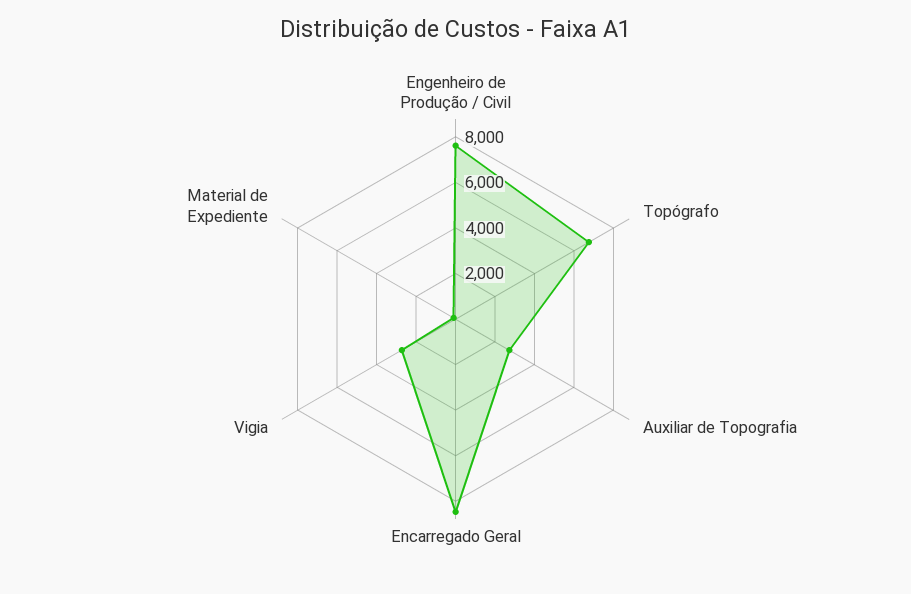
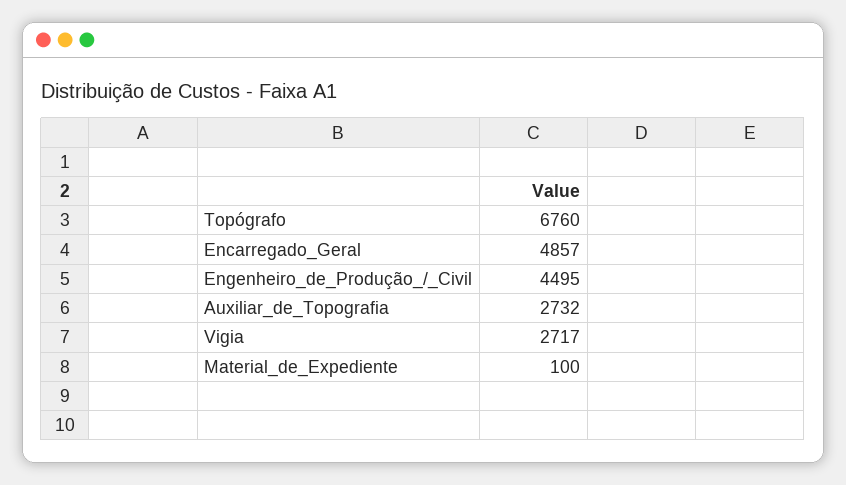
Engenheiro de Produção / Civil: 7500 -> 4495
Encarregado Geral: 8500 -> 4857

